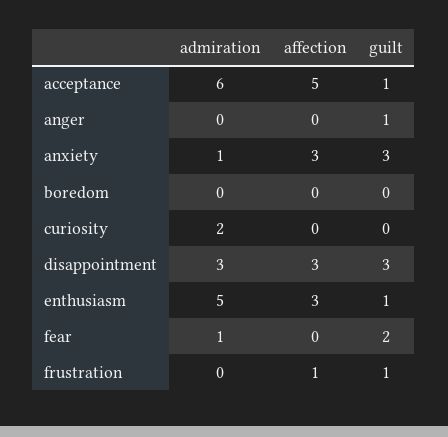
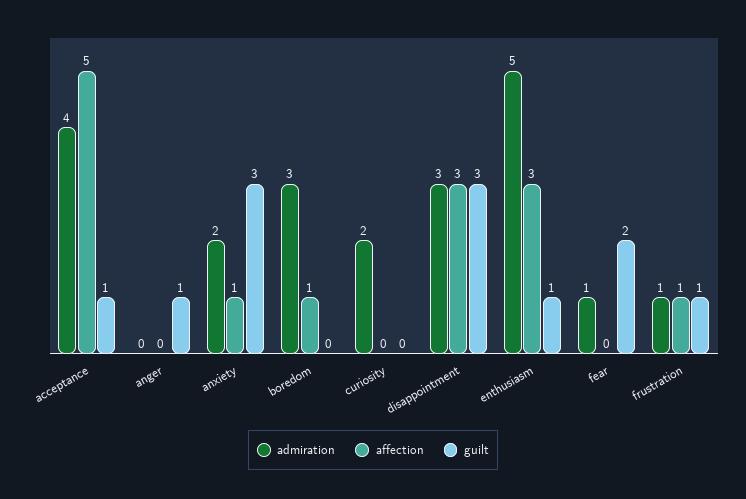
admiration, acceptance: 6 -> 4
admiration, anxiety: 1 -> 2
affection, anxiety: 3 -> 1
admiration, boredom: 0 -> 3
affection, boredom: 0 -> 1
admiration, frustration: 0 -> 1

